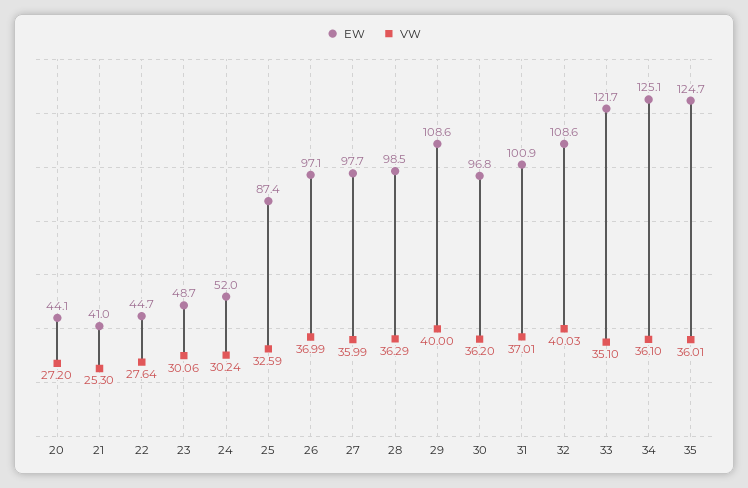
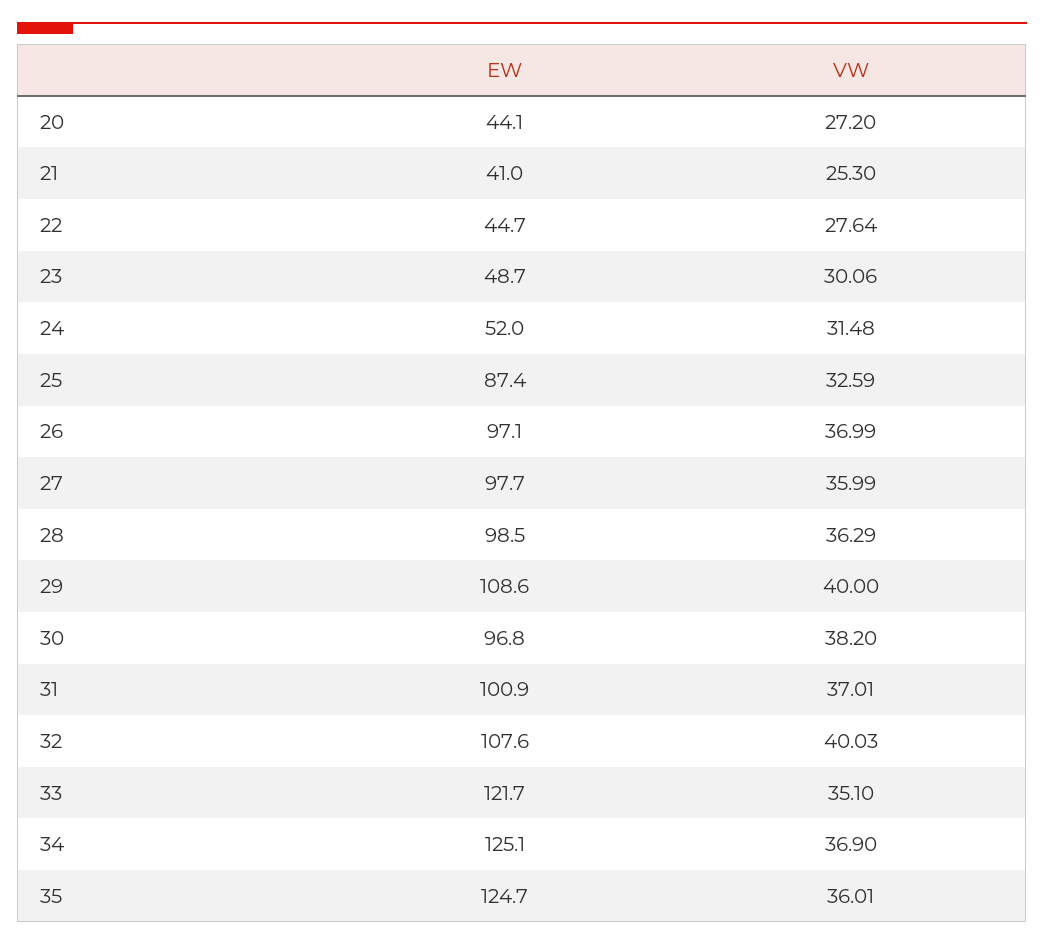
VW, 24: 30.24 -> 31.48
VW, 30: 36.2 -> 38.2
EW, 32: 108.6 -> 107.6
VW, 34: 36.1 -> 36.9

